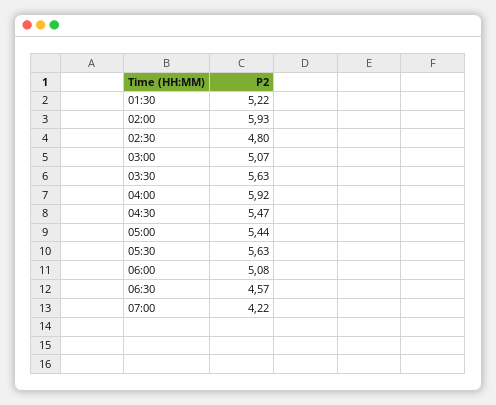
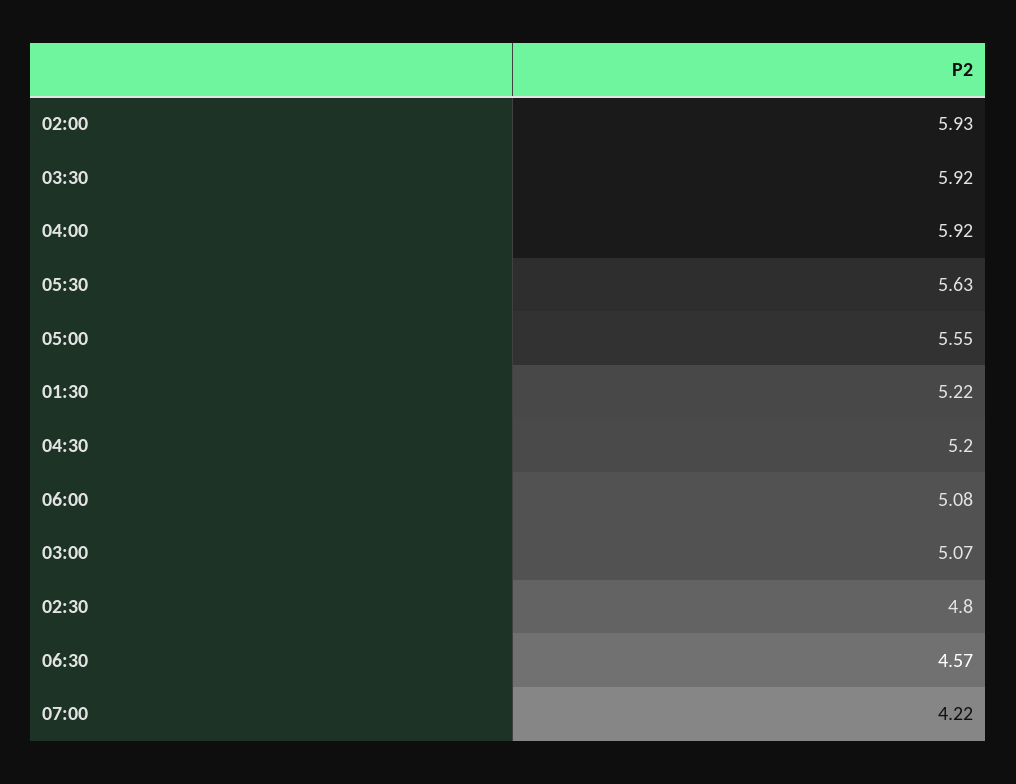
03:30: 5.63 -> 5.92
04:30: 5.47 -> 5.2
05:00: 5.44 -> 5.55

